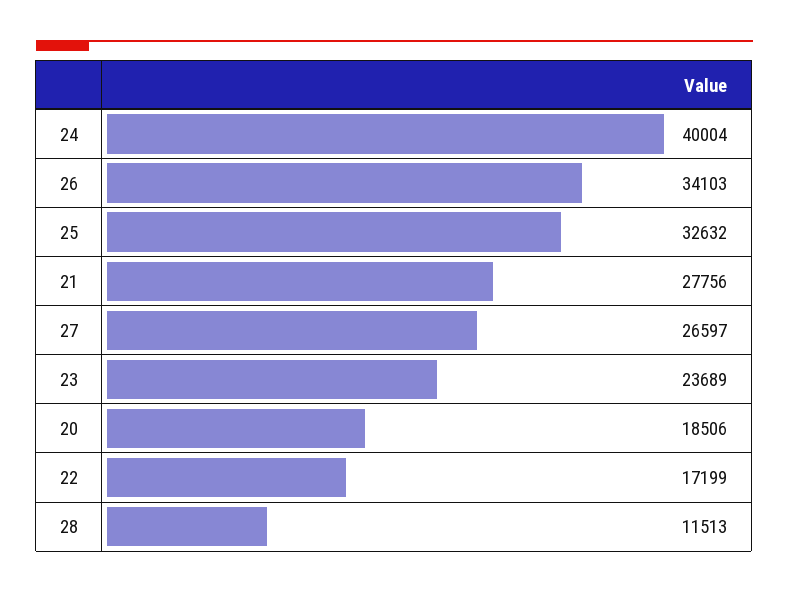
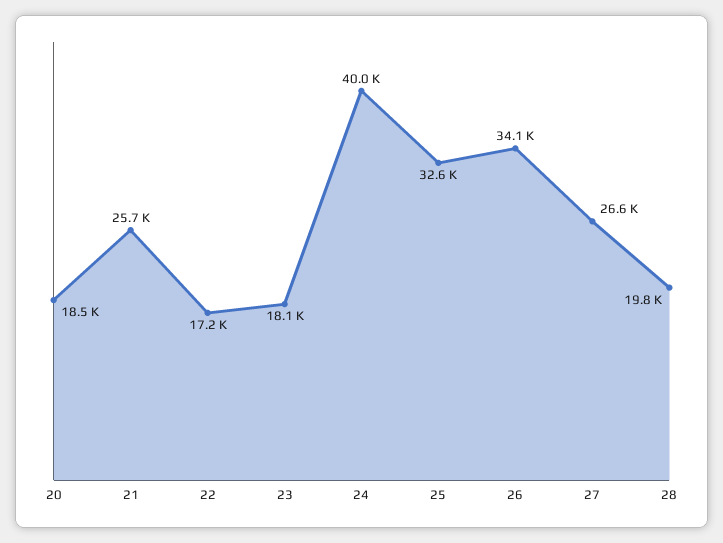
21: 27756 -> 25700
23: 23689 -> 18100
28: 11513 -> 19800

